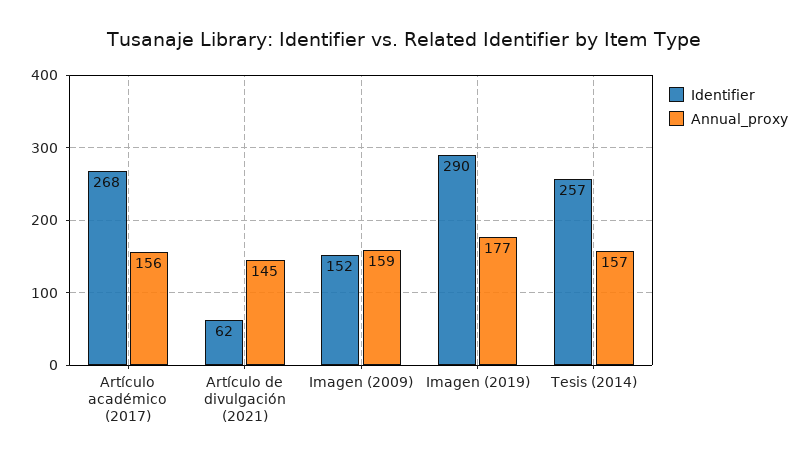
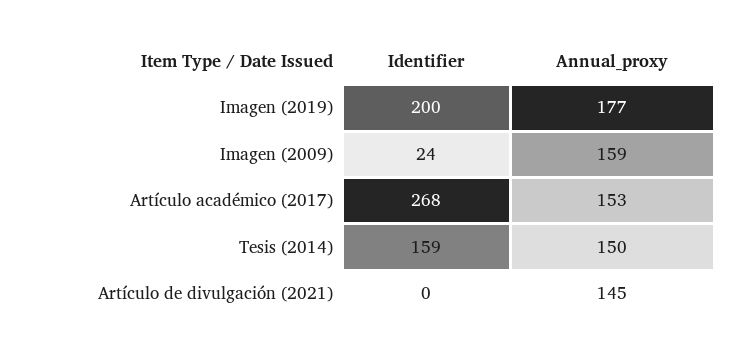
Annual_proxy, Artículo académico (2017): 156 -> 153
Identifier, Artículo de divulgación (2021): 62 -> 0
Identifier, Imagen (2009): 152 -> 24
Identifier, Imagen (2019): 290 -> 200
Identifier, Tesis (2014): 257 -> 159
Annual_proxy, Tesis (2014): 157 -> 150

